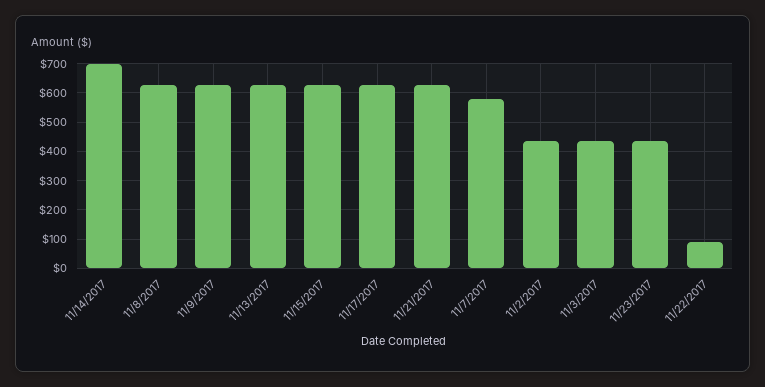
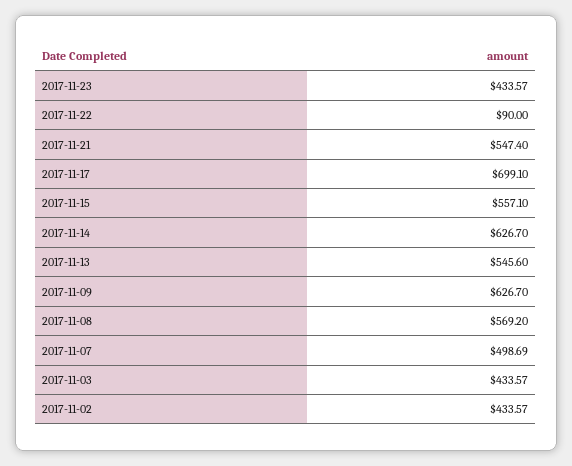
11/14/2017: 700 -> 626.7
11/8/2017: 625 -> 569.2
11/13/2017: 625 -> 545.6
11/15/2017: 625 -> 557.1
11/17/2017: 625 -> 699.1
11/21/2017: 625 -> 547.4
11/7/2017: 575 -> 498.69

